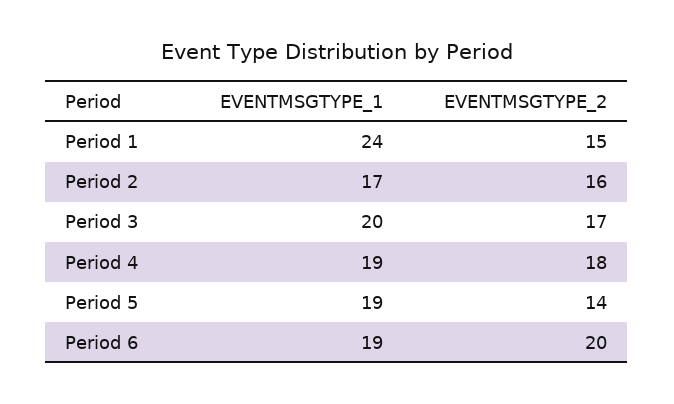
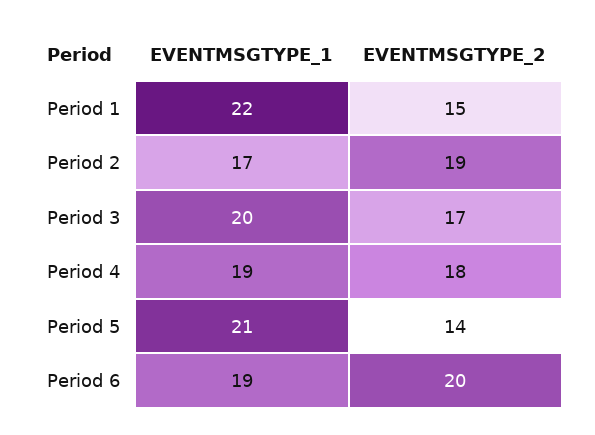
EVENTMSGTYPE_1, Period 1: 24 -> 22
EVENTMSGTYPE_2, Period 2: 16 -> 19
EVENTMSGTYPE_1, Period 5: 19 -> 21

